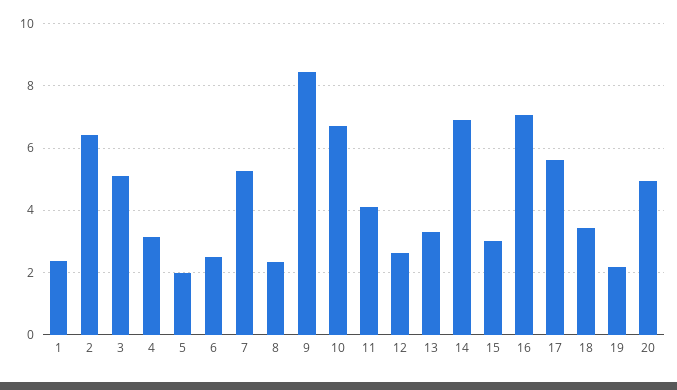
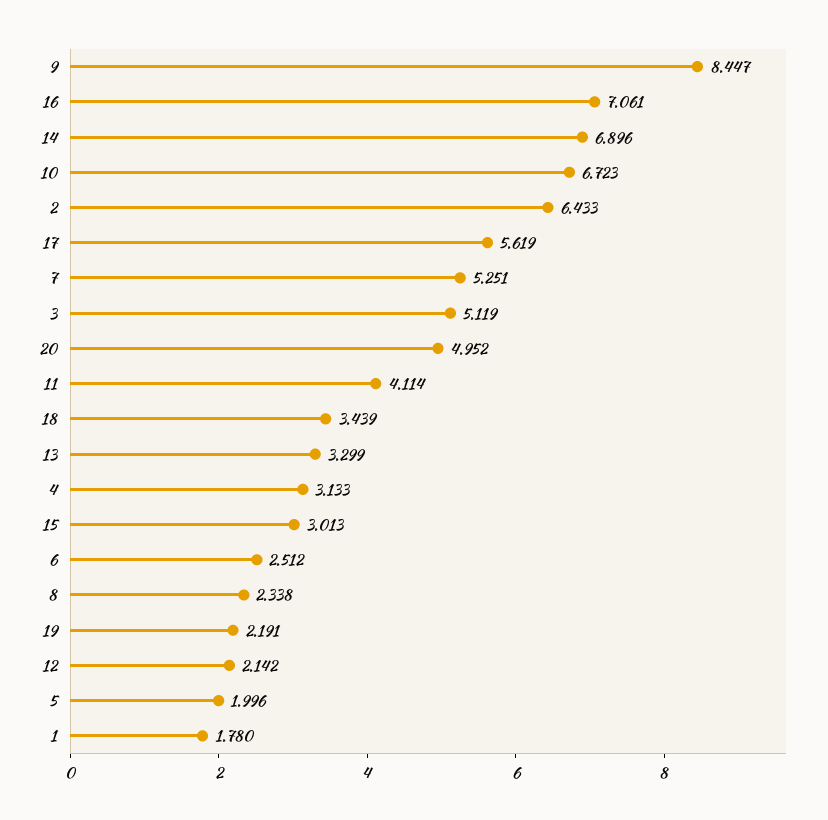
1: 2.4 -> 1.78
12: 2.6 -> 2.142

